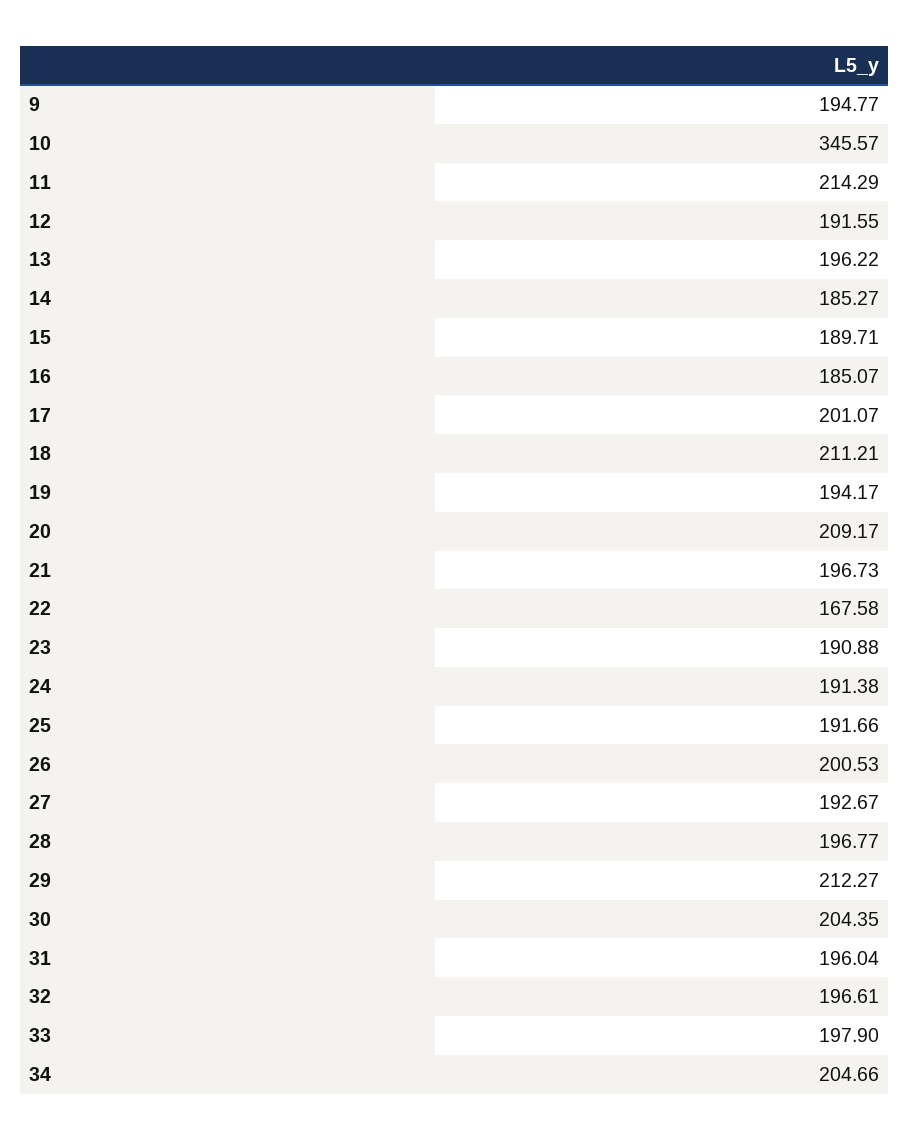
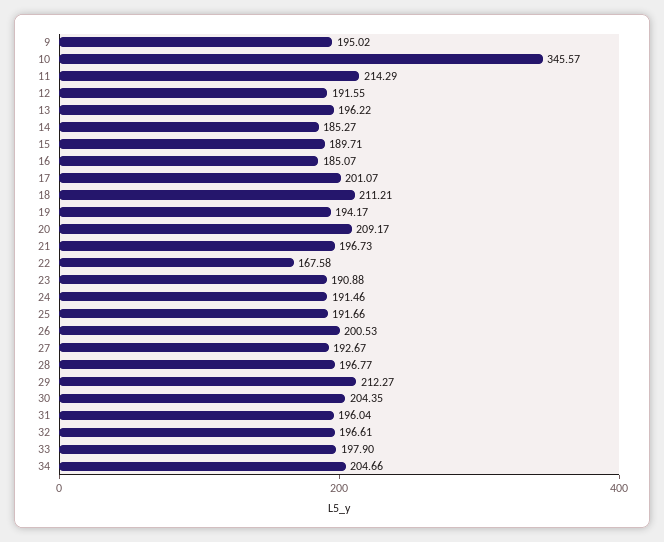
9: 194.77 -> 195.02
24: 191.38 -> 191.46

